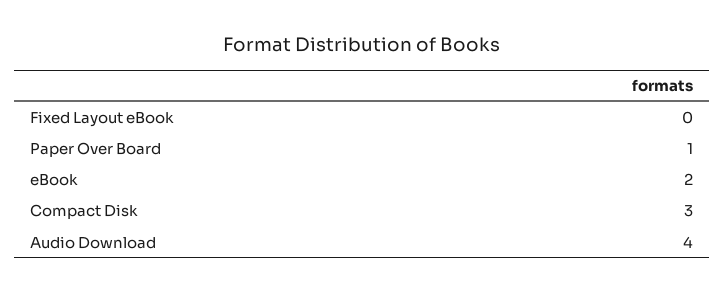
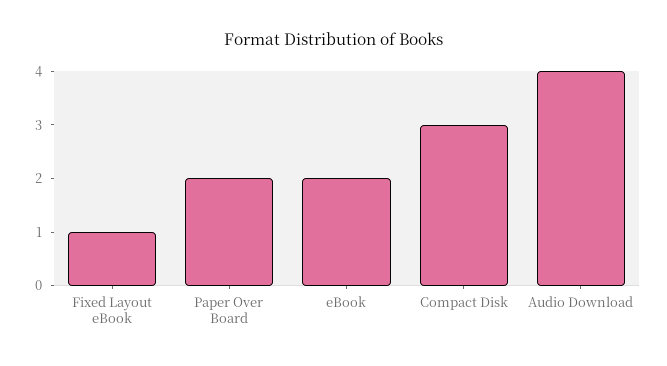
Fixed Layout eBook: 0 -> 1
Paper Over Board: 1 -> 2

